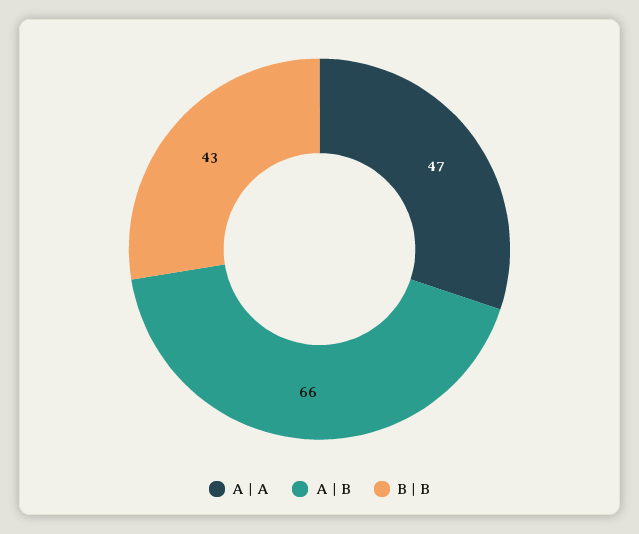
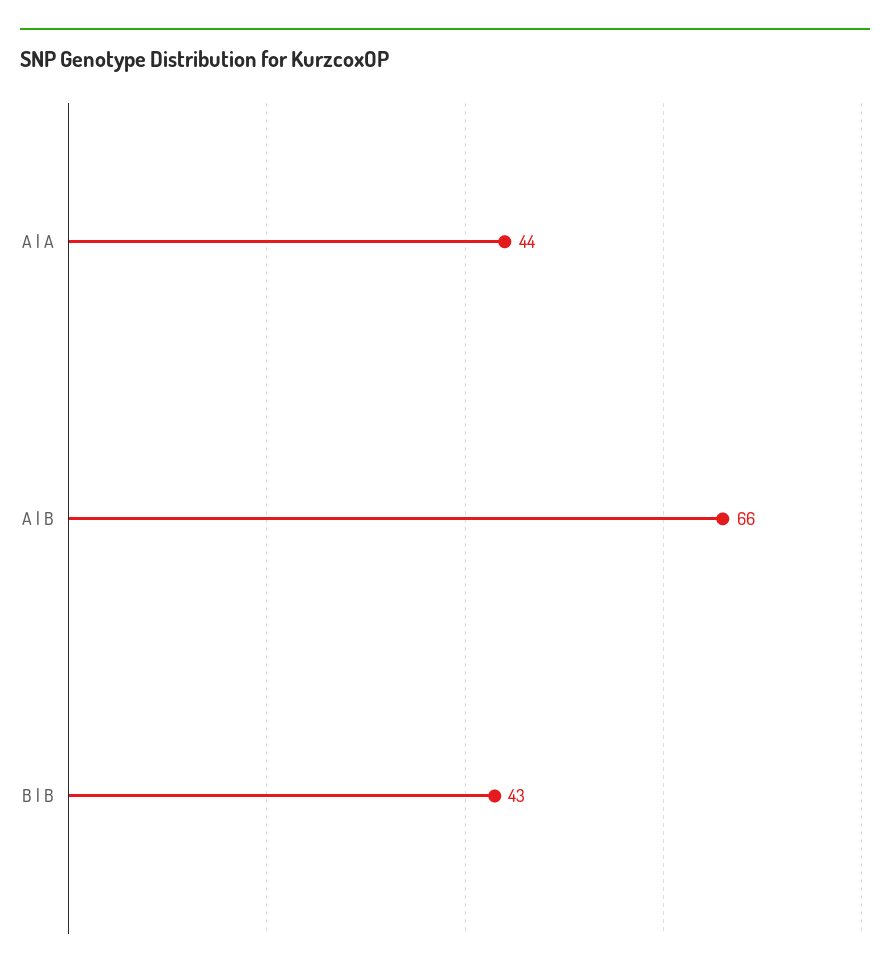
A | A: 47 -> 44

